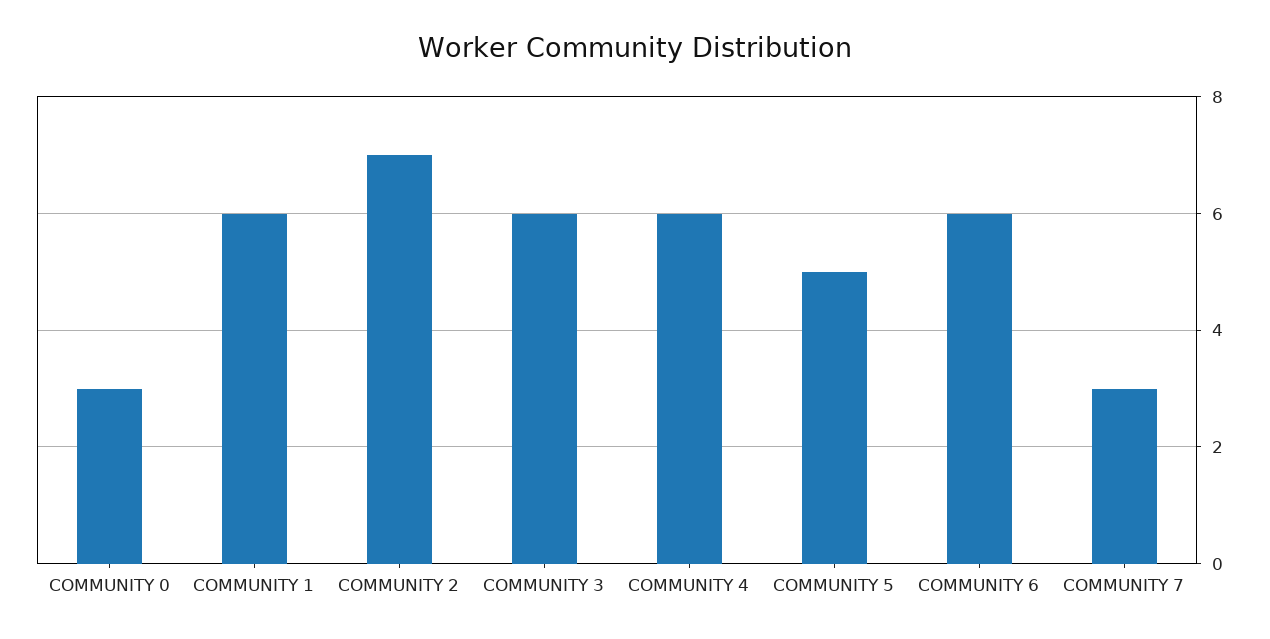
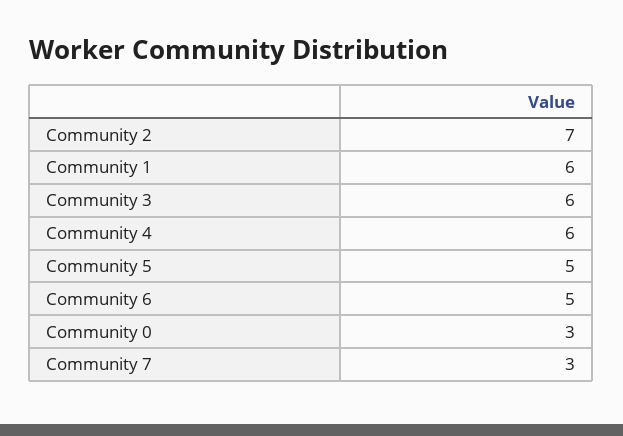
COMMUNITY 6: 6 -> 5

